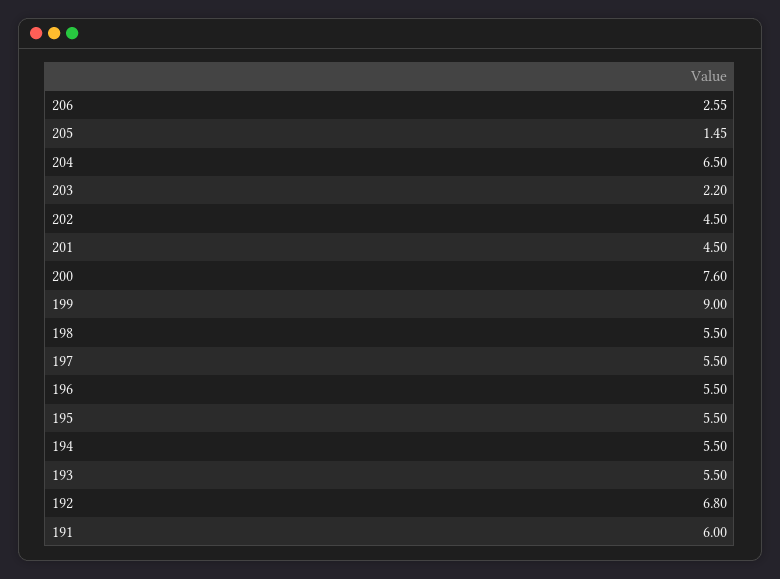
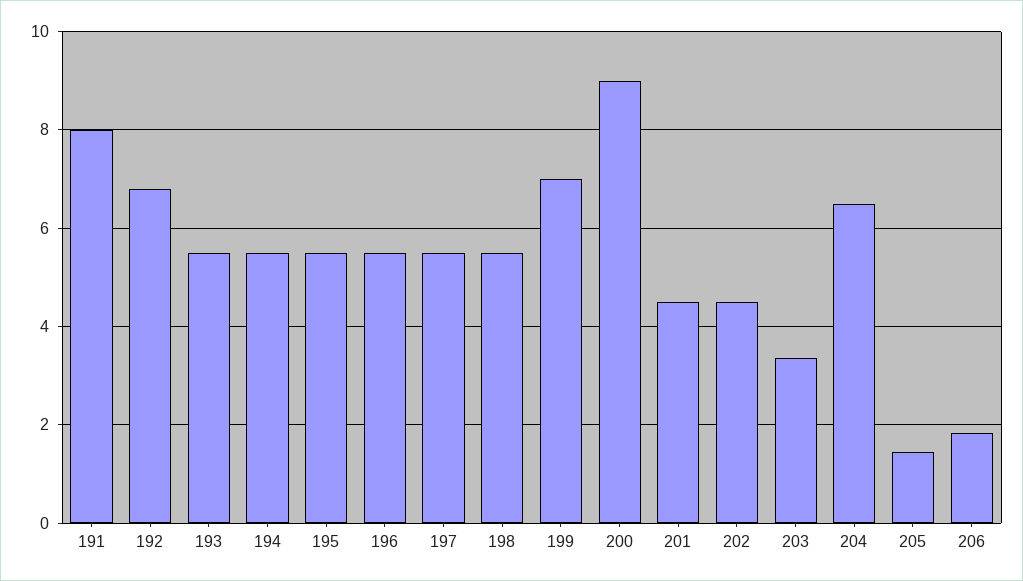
206: 2.55 -> 1.8
203: 2.2 -> 3.4
200: 7.6 -> 9
199: 9 -> 7
191: 6 -> 8

